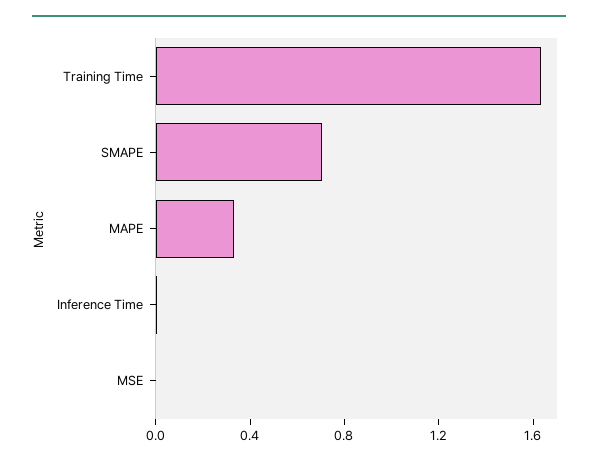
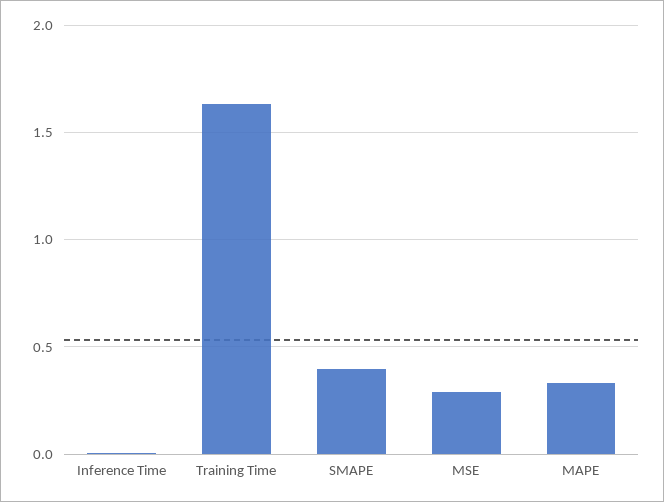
SMAPE: 0.7 -> 0.4
MSE: 0 -> 0.3

